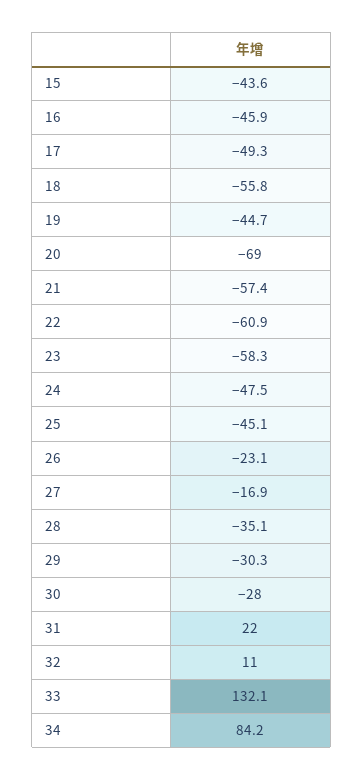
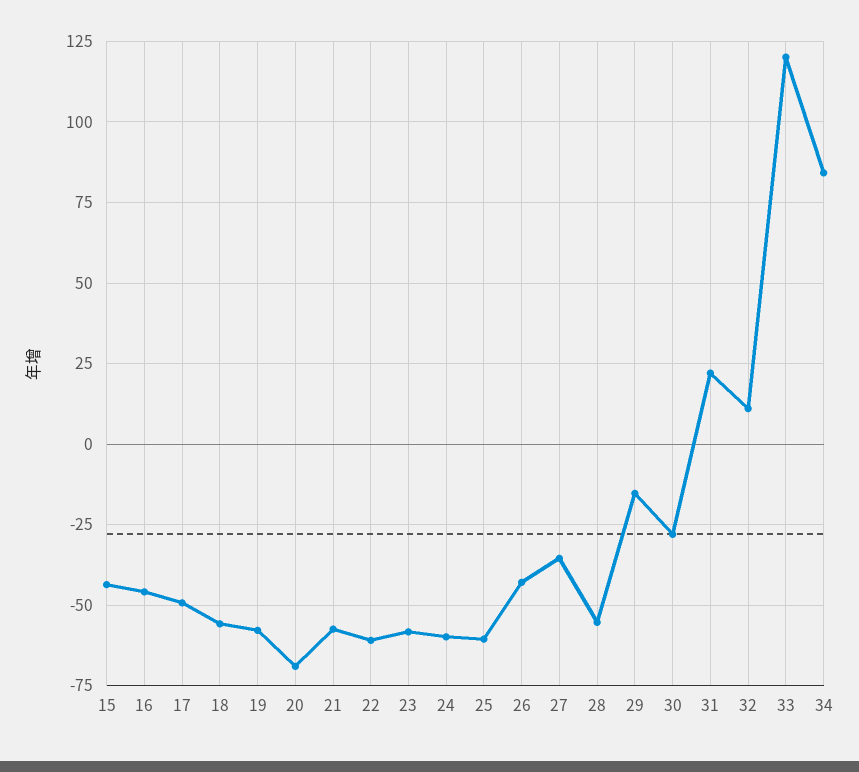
19: -44.7 -> -57.5
24: -47.5 -> -60
25: -45.1 -> -60
26: -23.1 -> -42.5
27: -16.9 -> -35
28: -35.1 -> -55
29: -30.3 -> -15
33: 132.1 -> 120

